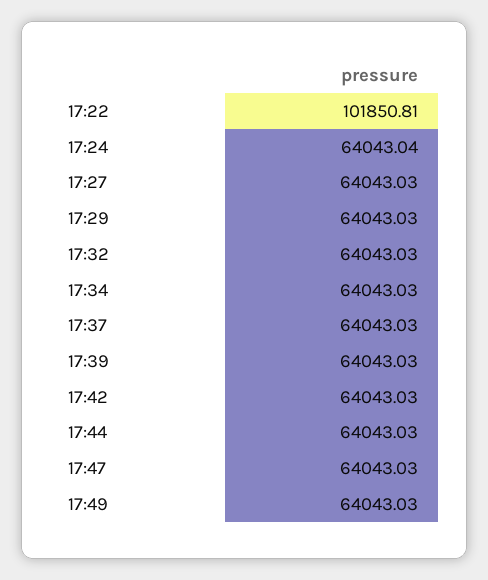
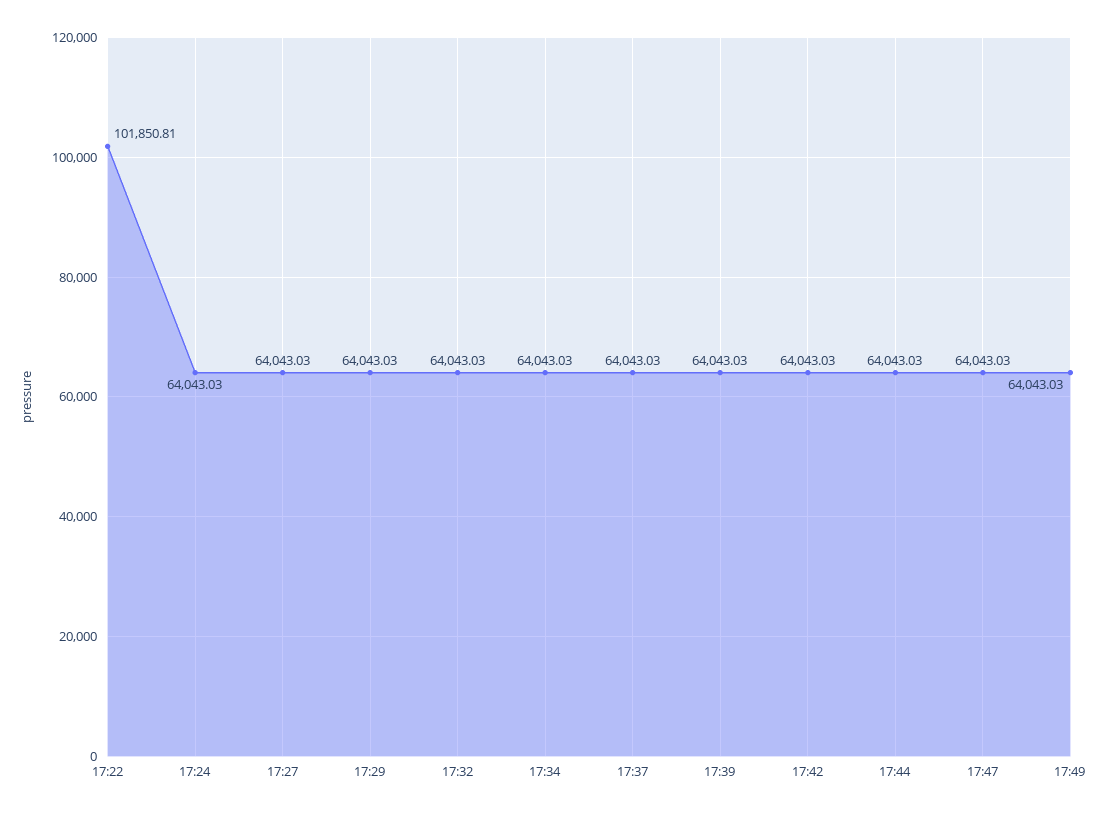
17:24: 64043.04 -> 64043.03

